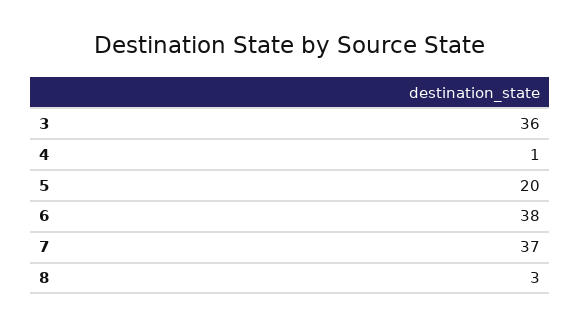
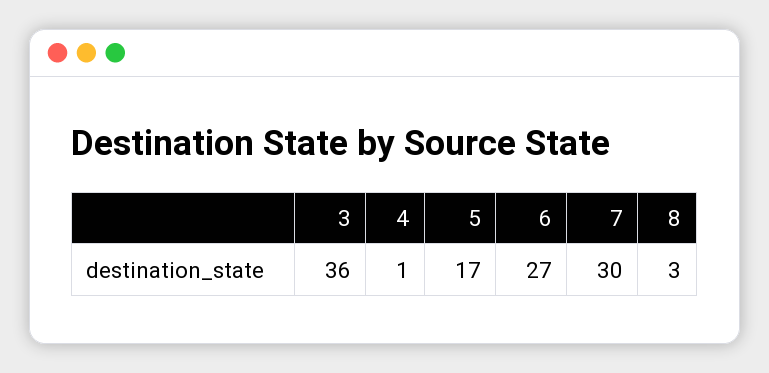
5: 20 -> 17
6: 38 -> 27
7: 37 -> 30

